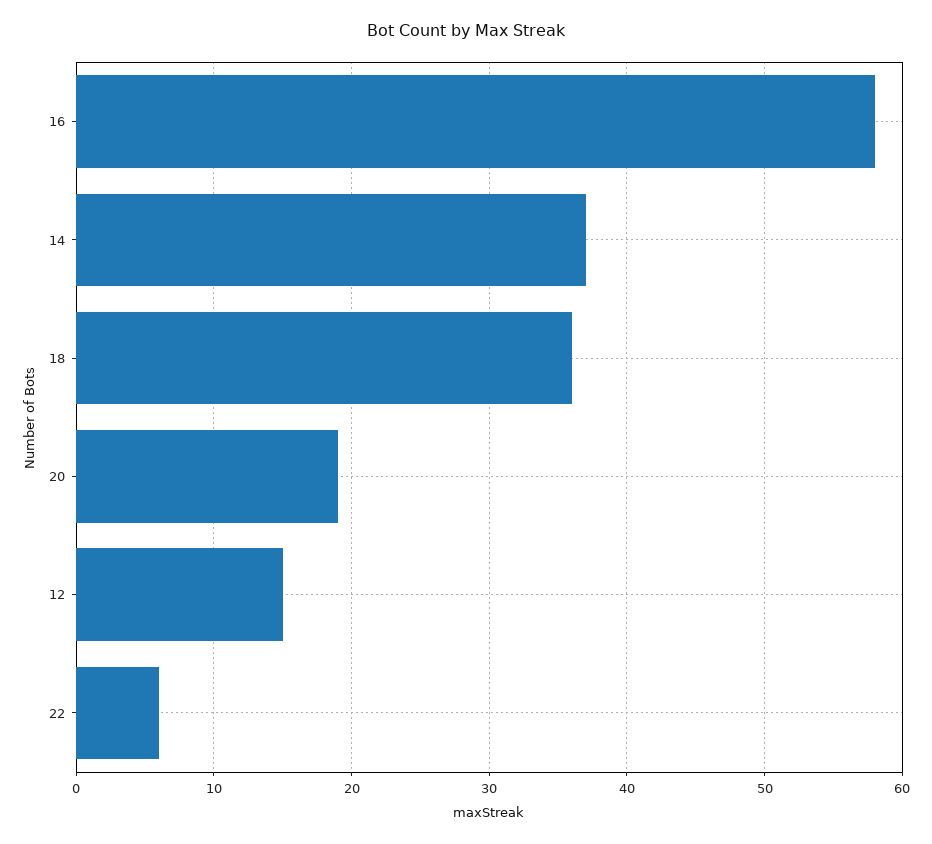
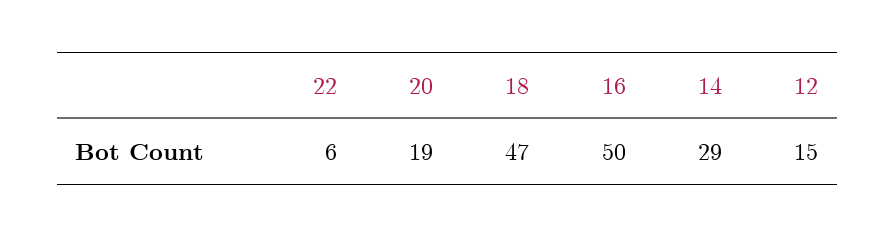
16: 58 -> 50
14: 37 -> 29
18: 36 -> 47

